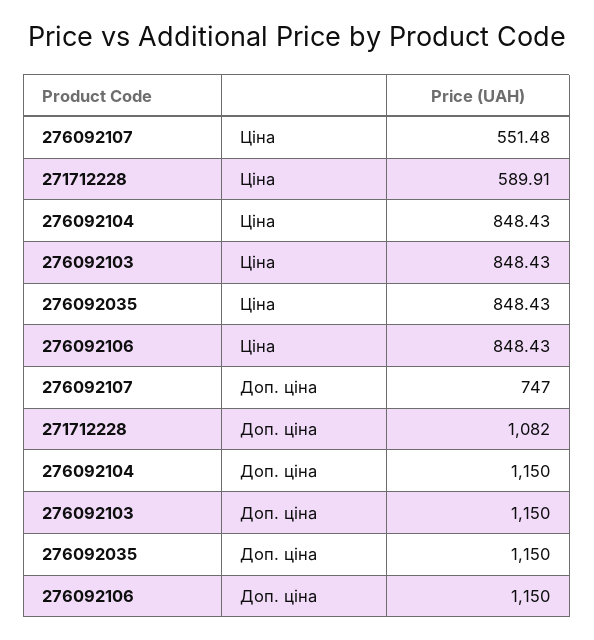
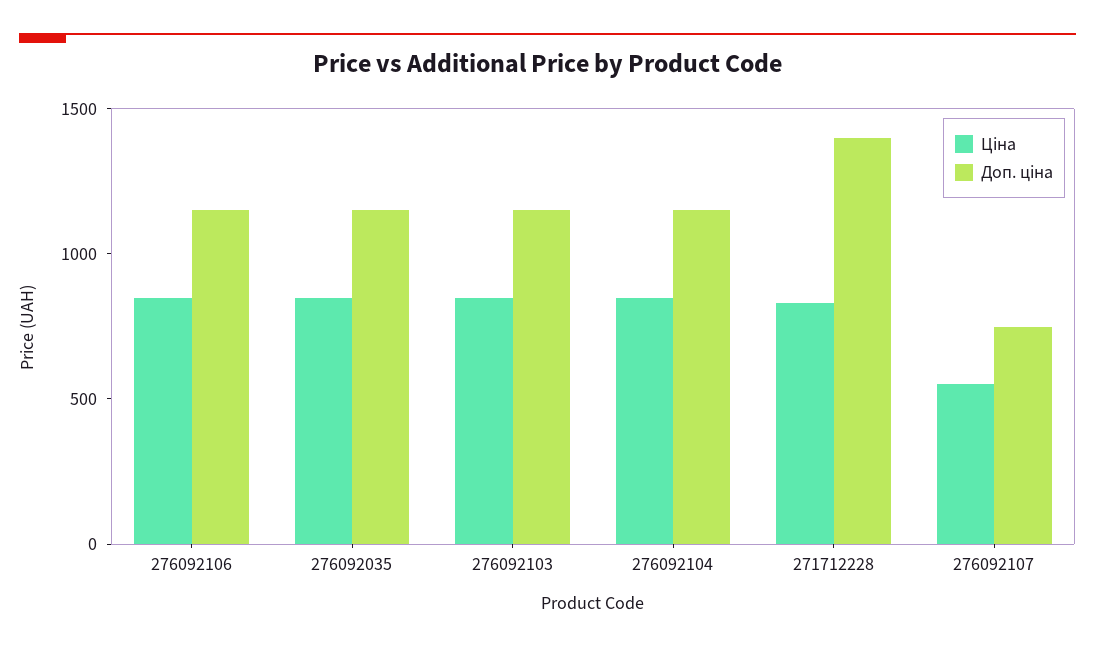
Ціна, 271712228: 589.91 -> 800
Доп. ціна, 271712228: 1082 -> 1400

